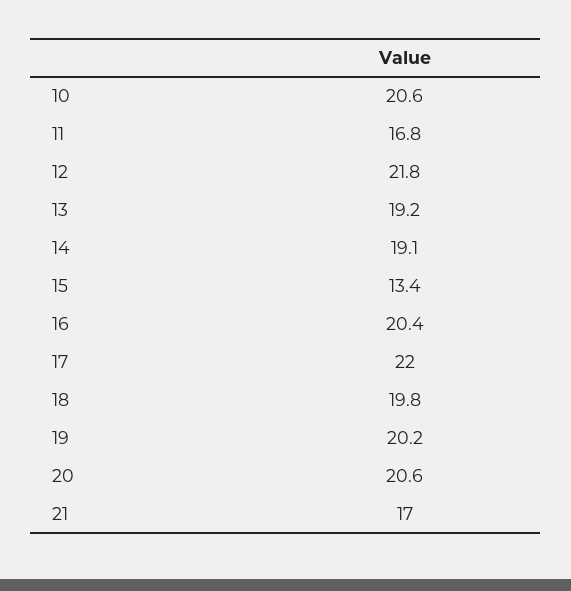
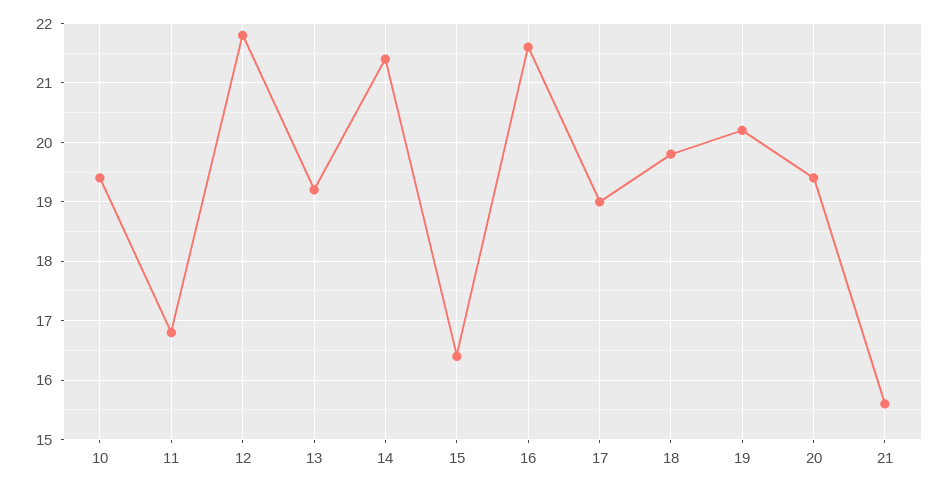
10: 20.6 -> 19.5
14: 19.1 -> 21.5
15: 13.4 -> 16.5
16: 20.4 -> 21.5
17: 22 -> 19
20: 20.6 -> 19.5
21: 17 -> 15.5

